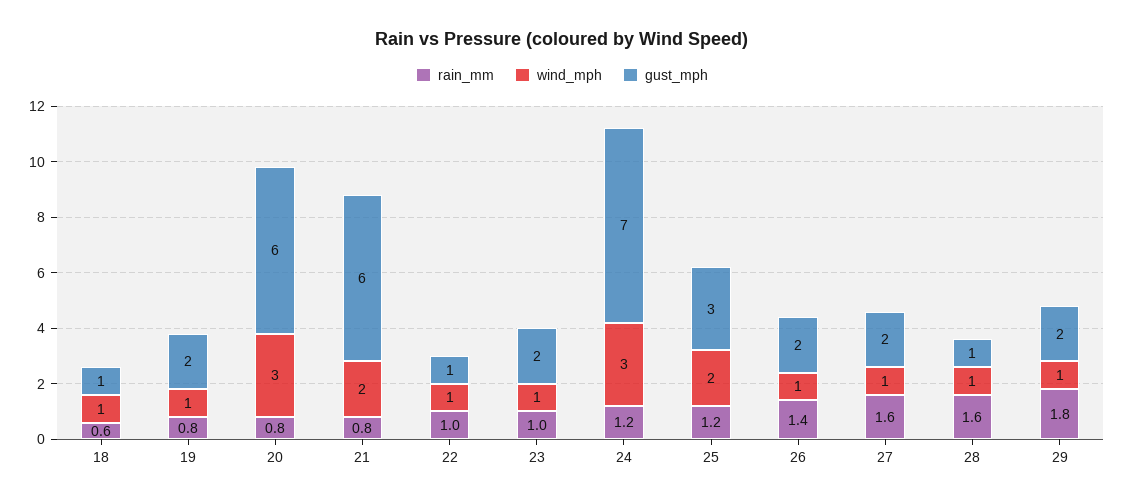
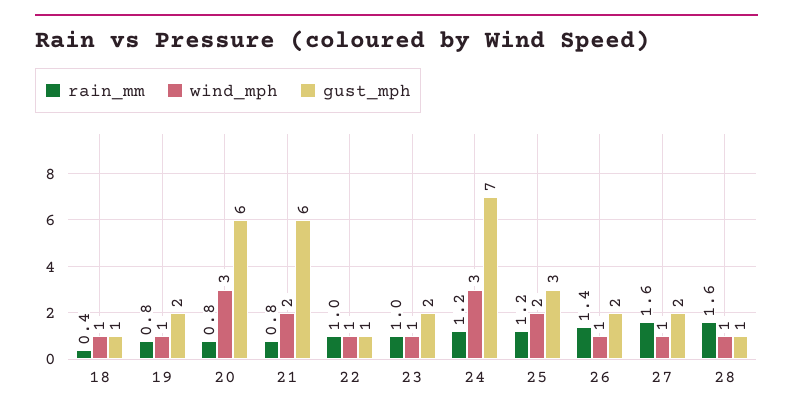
rain_mm, 18: 0.6 -> 0.4
rain_mm, 29: 1.8 -> none
wind_mph, 29: 1 -> none
gust_mph, 29: 2 -> none

